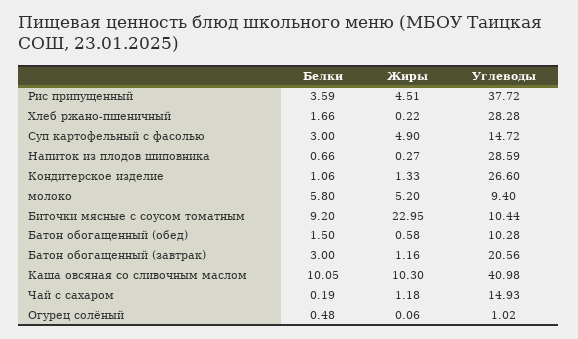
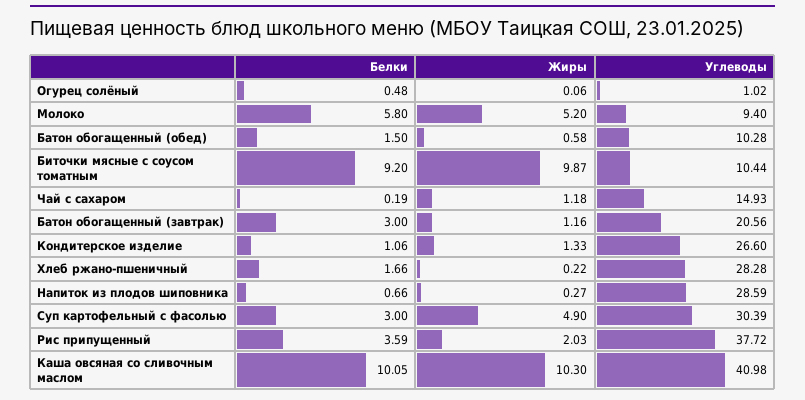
Жиры, Рис припущенный: 4.51 -> 2.03
Углеводы, Суп картофельный с фасолью: 14.72 -> 30.39
Жиры, Биточки мясные с соусом томатным: 22.95 -> 9.87

